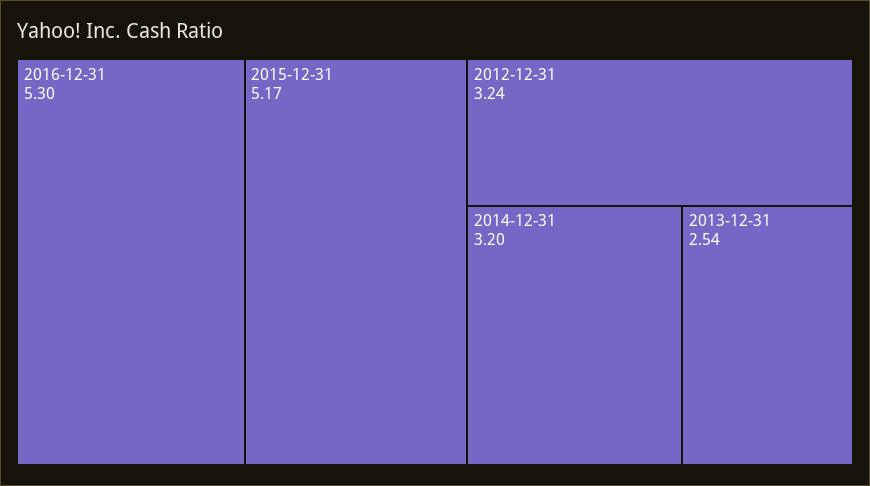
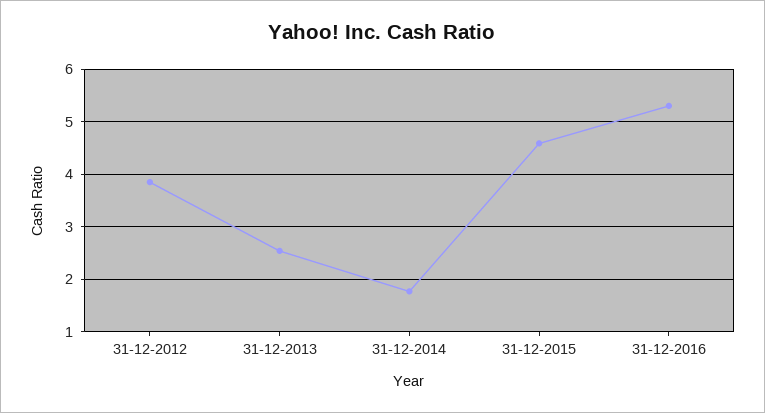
2015-12-31: 5.17 -> 4.6
2012-12-31: 3.24 -> 3.8
2014-12-31: 3.2 -> 1.8

